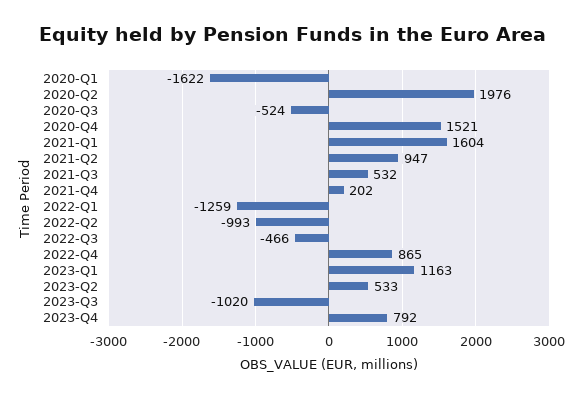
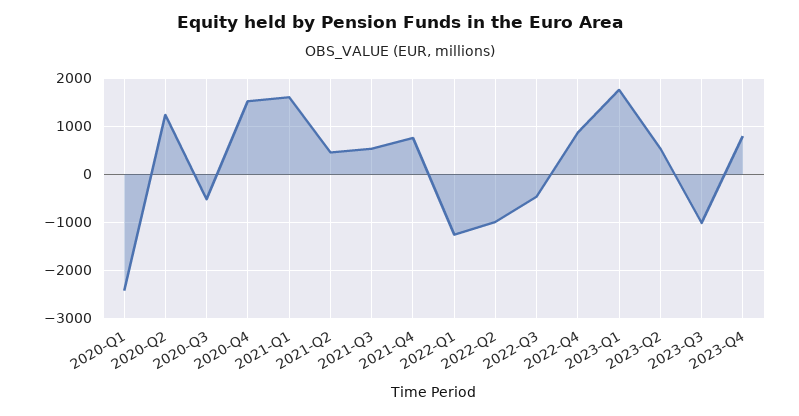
2020-Q1: -1622 -> -2400
2020-Q2: 1976 -> 1200
2021-Q2: 947 -> 400
2021-Q4: 202 -> 800
2023-Q1: 1163 -> 1800

